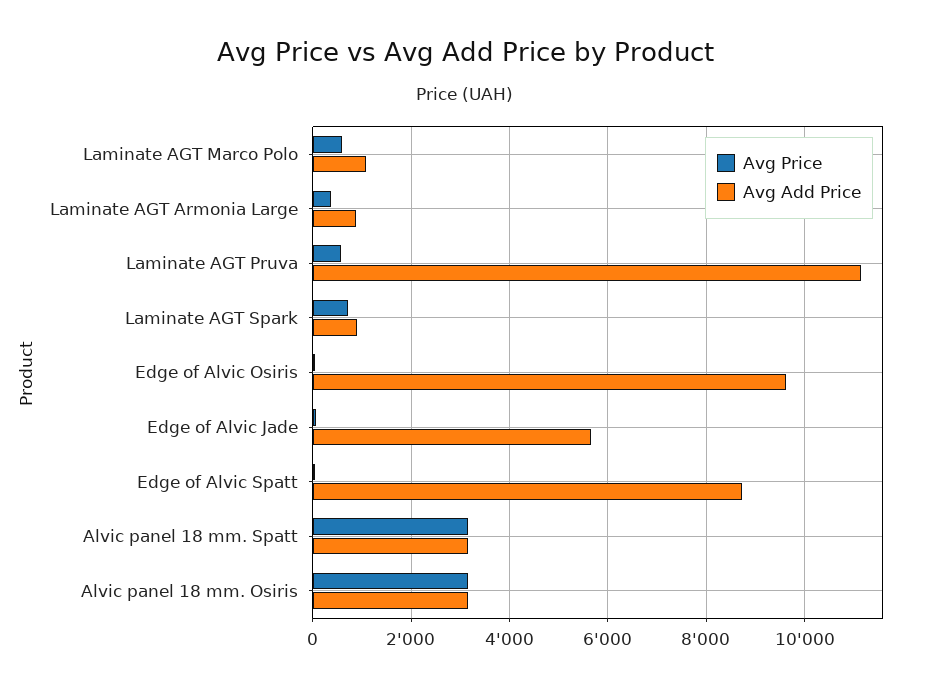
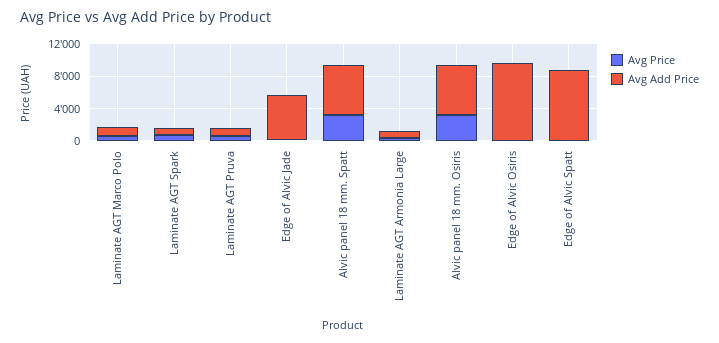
Avg Add Price, Laminate AGT Pruva: 11200 -> 1000
Avg Add Price, Alvic panel 18 mm. Spatt: 3200 -> 6000
Avg Add Price, Alvic panel 18 mm. Osiris: 3200 -> 6000

